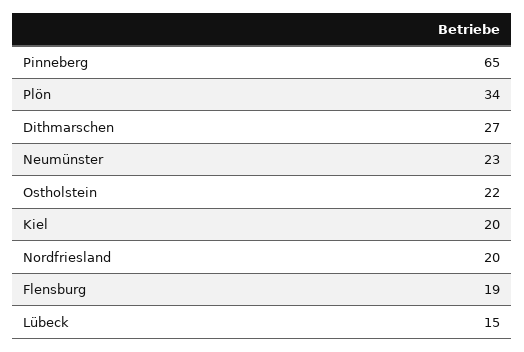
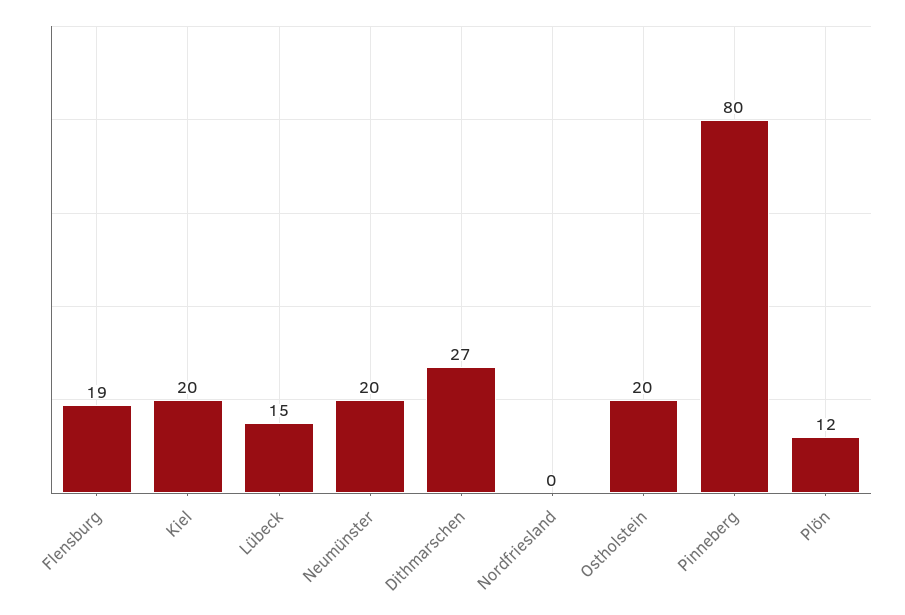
Pinneberg: 65 -> 80
Plön: 34 -> 12
Neumünster: 23 -> 20
Ostholstein: 22 -> 20
Nordfriesland: 20 -> 0

